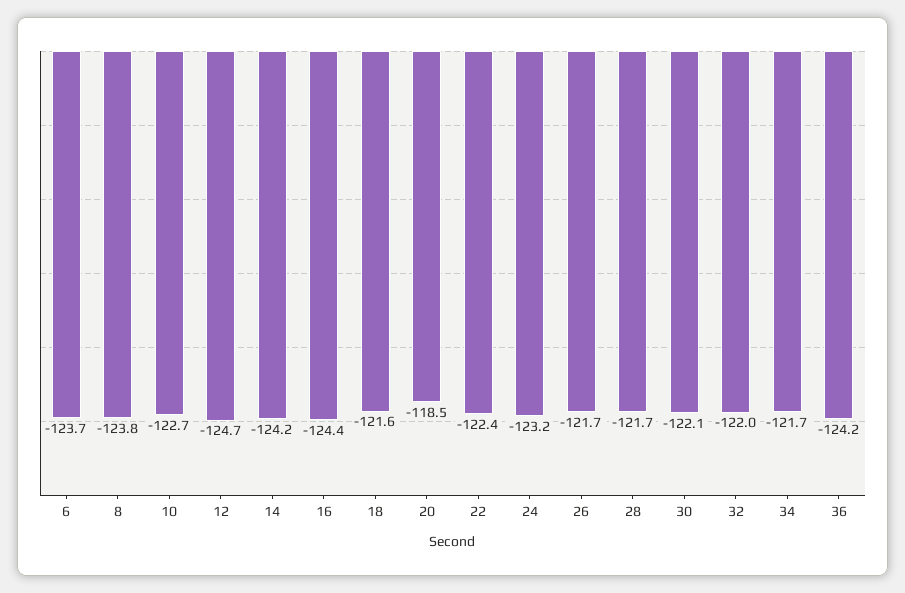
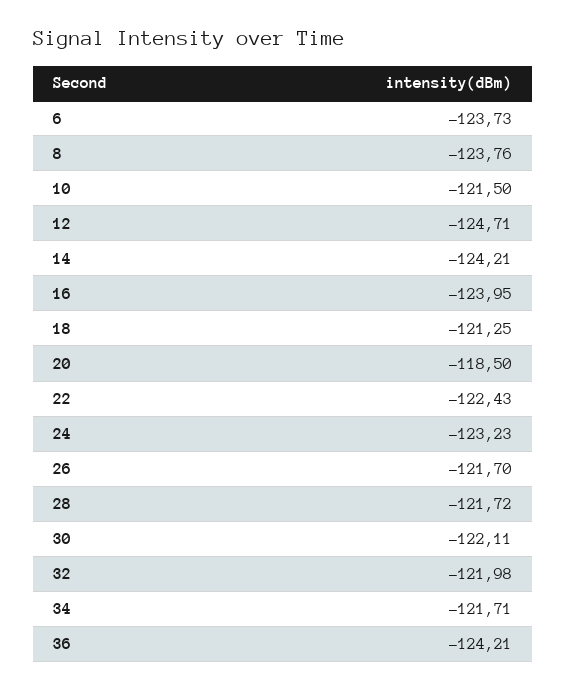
10: -122.7 -> -121.5
16: -124.4 -> -123.95
18: -121.6 -> -121.25

